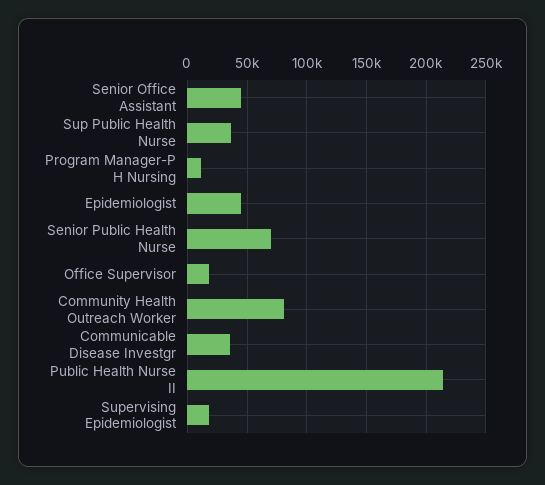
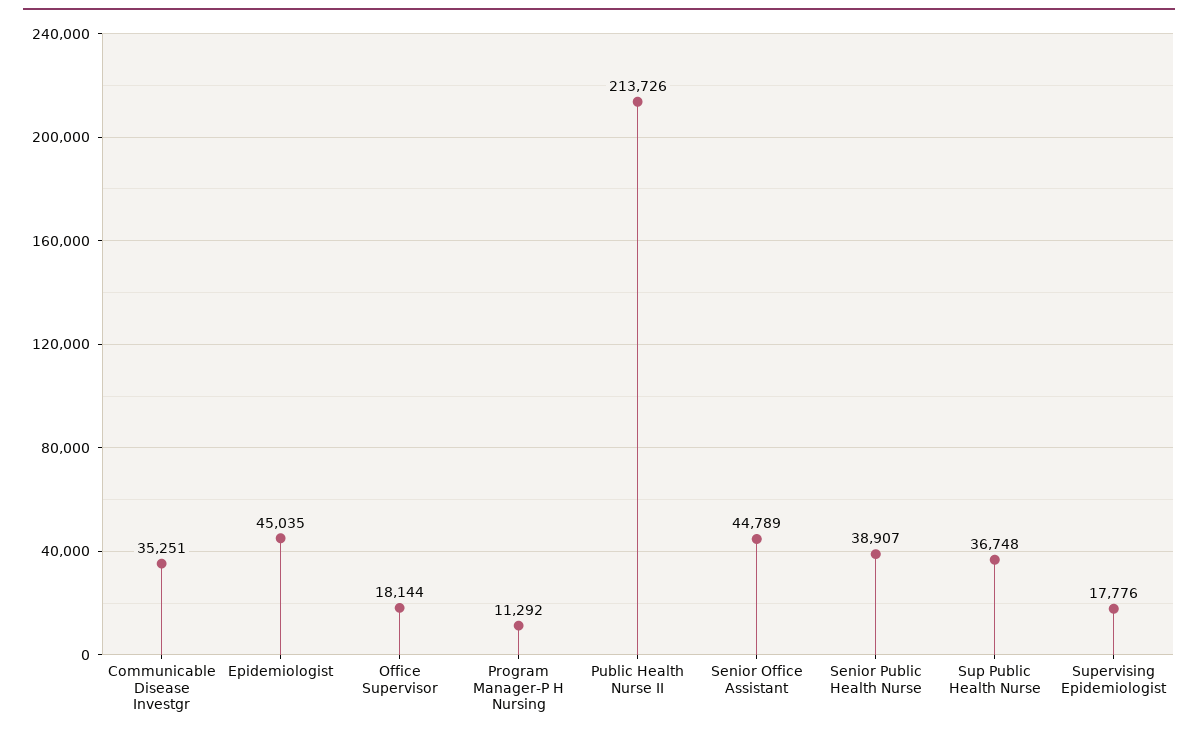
Senior Public Health Nurse: 70000 -> 38907
Community Health Outreach Worker: 80000 -> none

